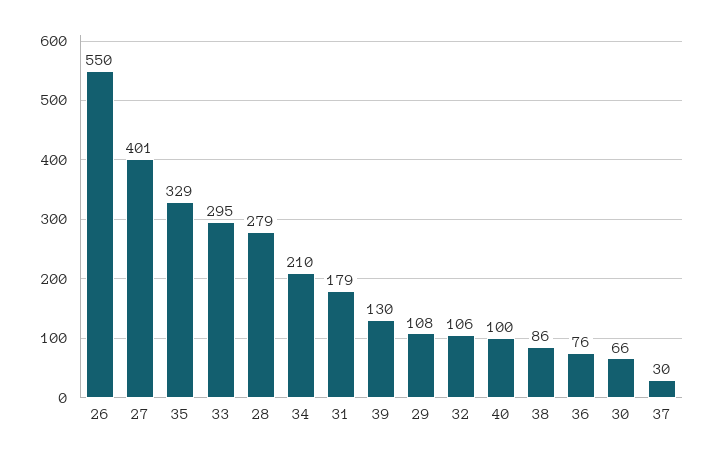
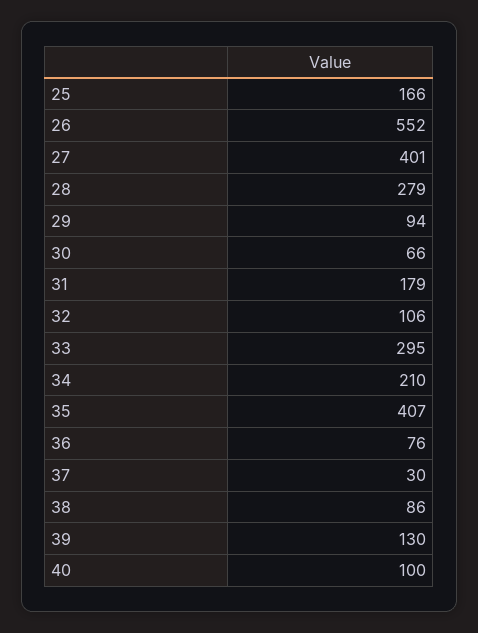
26: 550 -> 552
35: 329 -> 407
29: 108 -> 94
25: none -> 166

